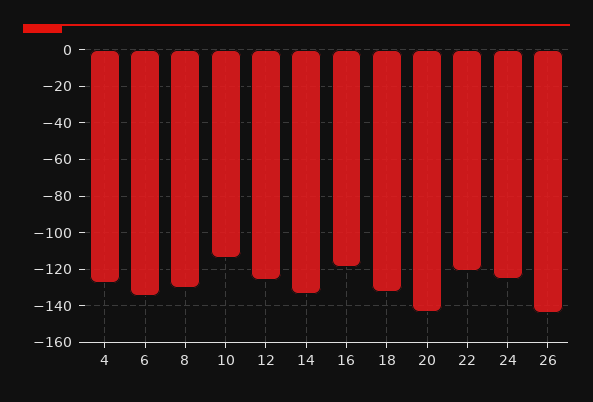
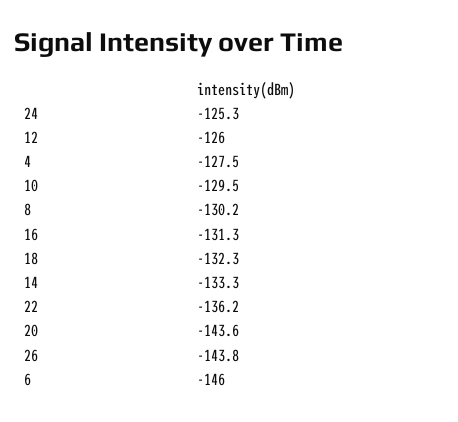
6: -135 -> -146
10: -115 -> -129.5
16: -120 -> -131.3
22: -120 -> -136.2

